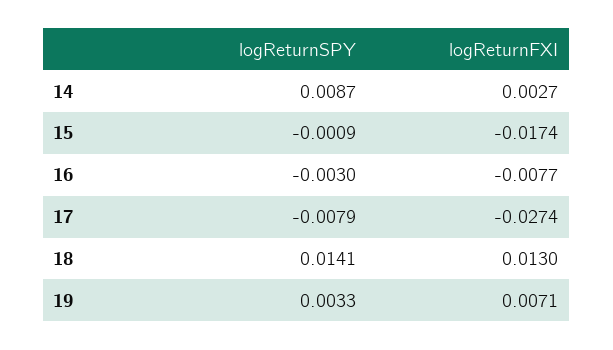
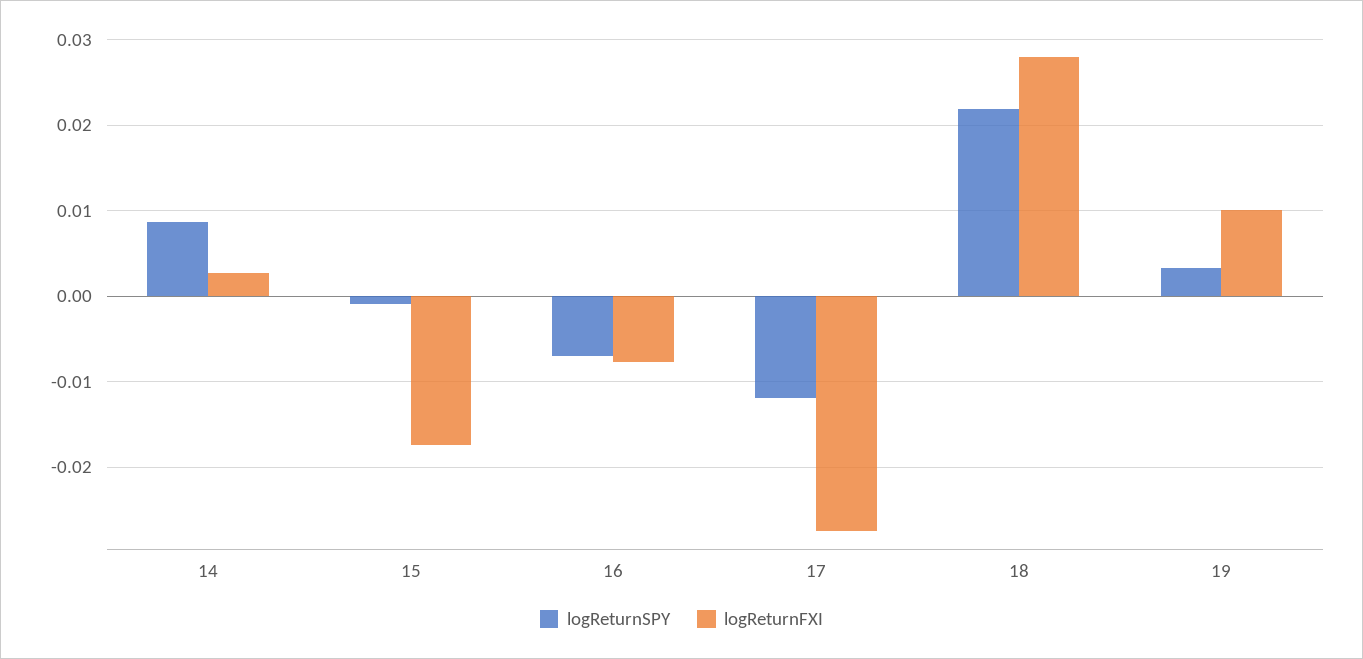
logReturnSPY, 16: -0.003 -> -0.007
logReturnSPY, 17: -0.0079 -> -0.012
logReturnSPY, 18: 0.0141 -> 0.022
logReturnFXI, 18: 0.013 -> 0.028
logReturnFXI, 19: 0.0071 -> 0.01

